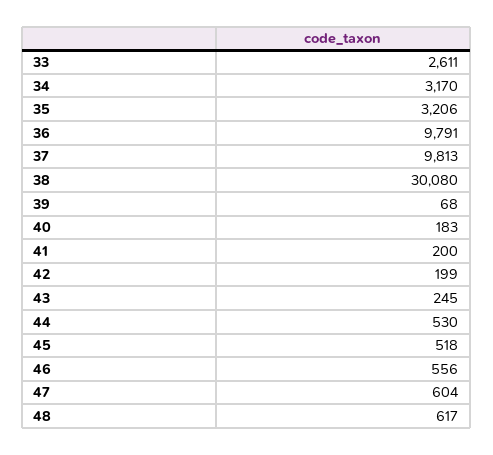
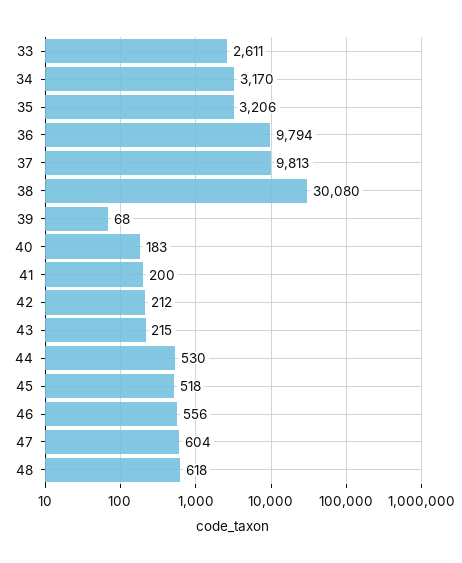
36: 9791 -> 9794
42: 199 -> 212
43: 245 -> 215
48: 617 -> 618

